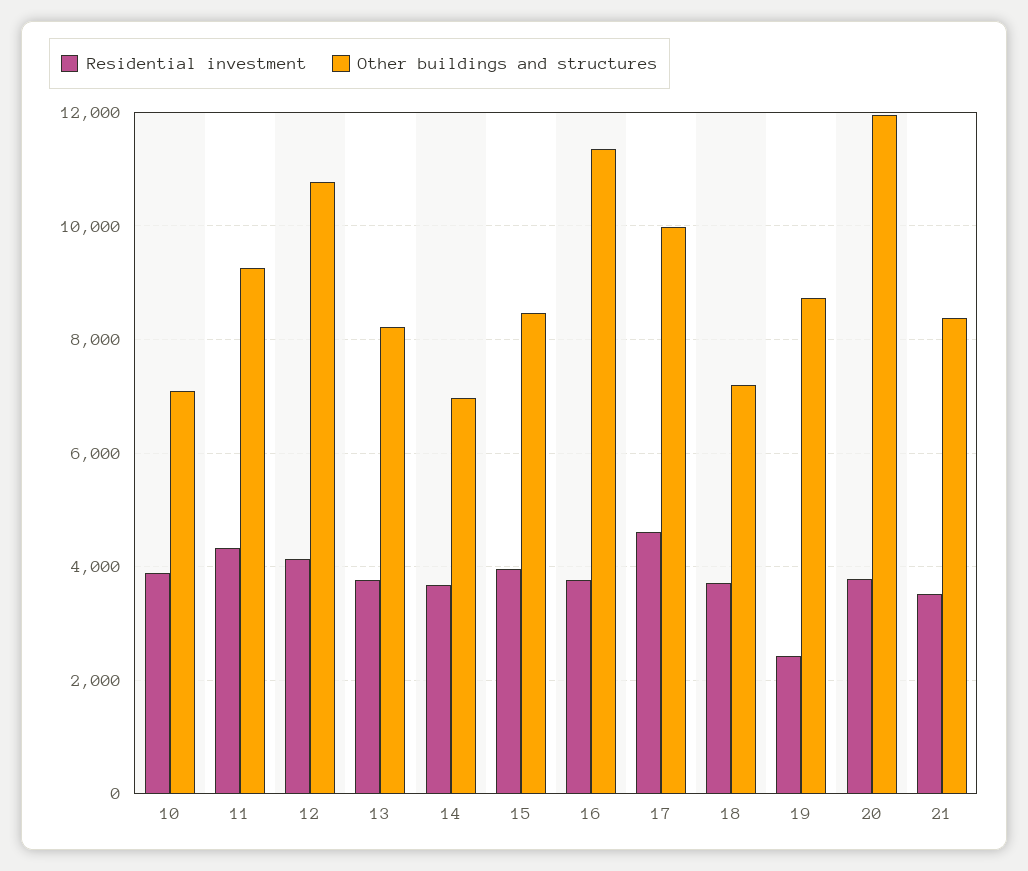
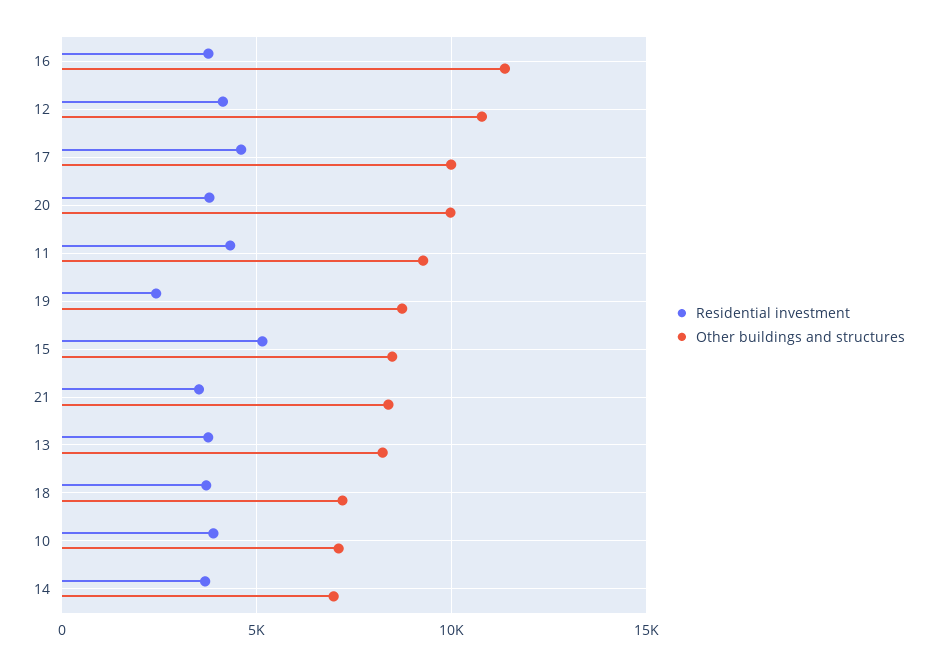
Residential investment, 15: 4000 -> 5000
Other buildings and structures, 20: 12000 -> 10000

